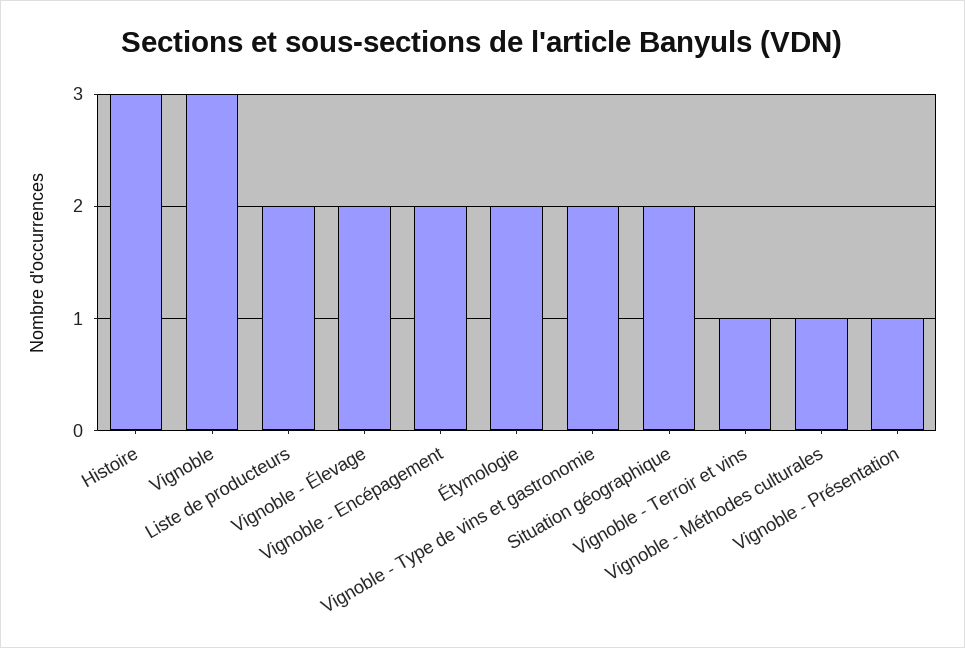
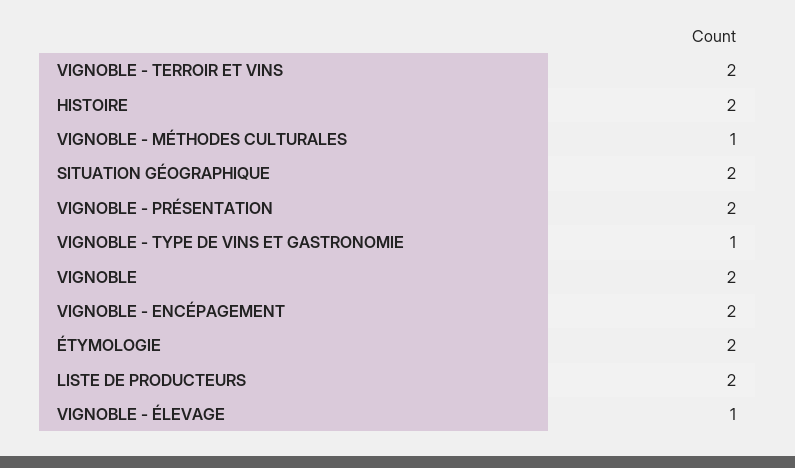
Histoire: 3 -> 2
Vignoble: 3 -> 2
Vignoble - Élevage: 2 -> 1
Vignoble - Type de vins et gastronomie: 2 -> 1
Vignoble - Terroir et vins: 1 -> 2
Vignoble - Présentation: 1 -> 2

